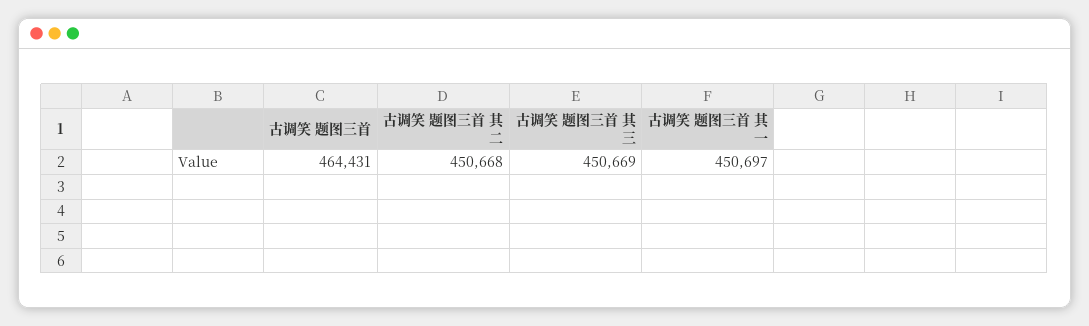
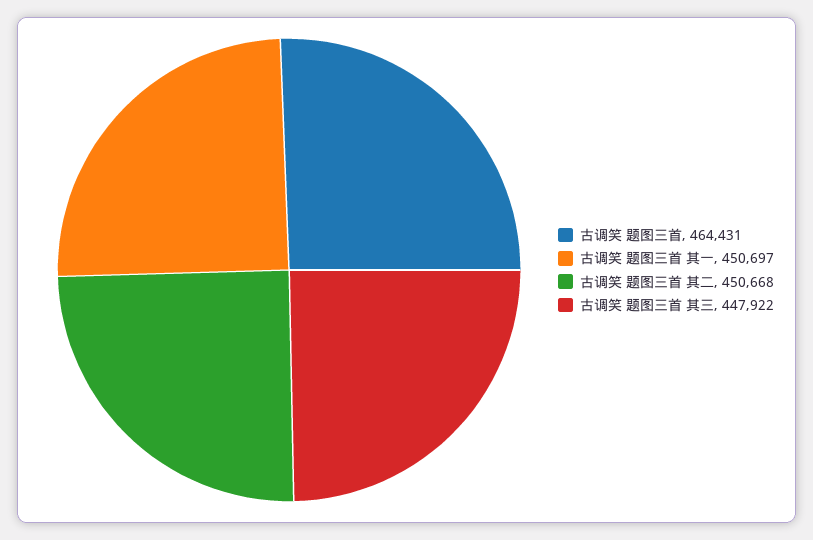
古调笑 题图三首 其三: 450669 -> 447922

